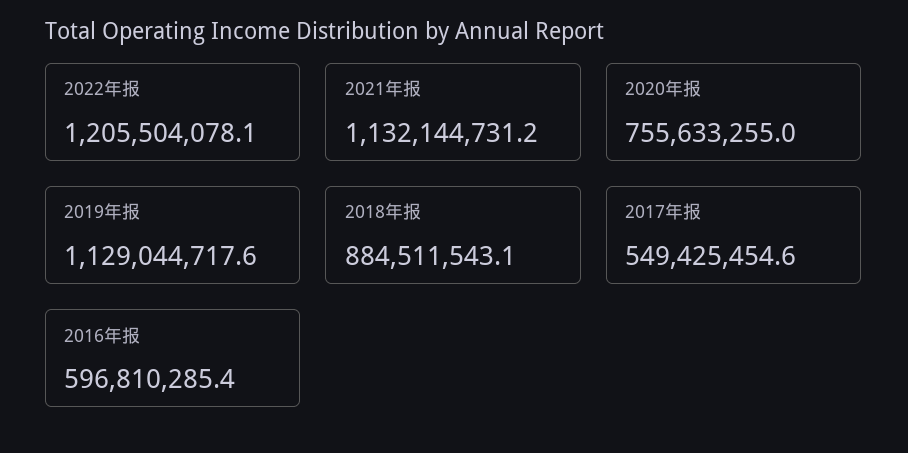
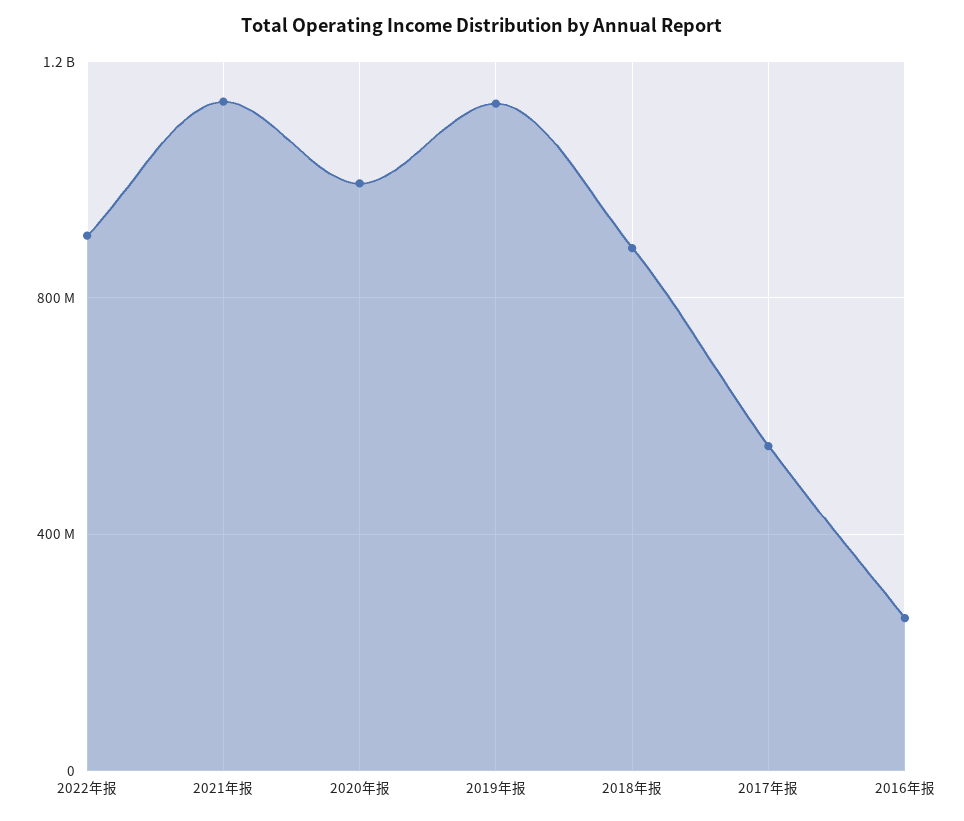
2022年报: 1205504078.1 -> 900000000
2020年报: 755633255 -> 1000000000
2016年报: 596810285.4 -> 250000000

